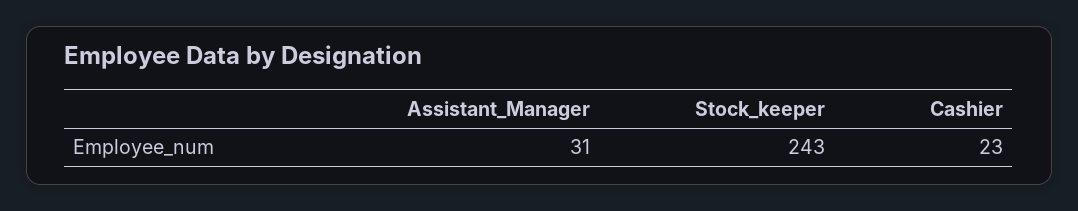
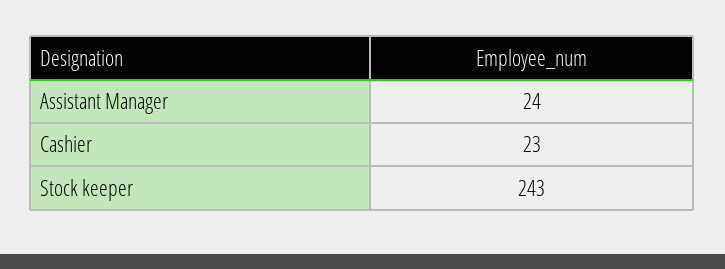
Assistant_Manager: 31 -> 24

